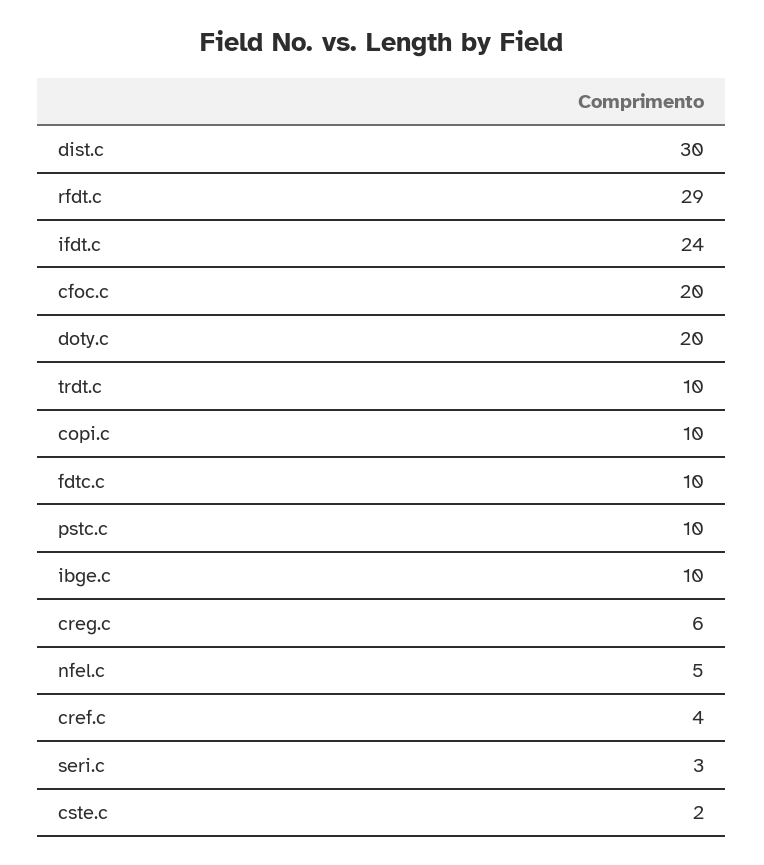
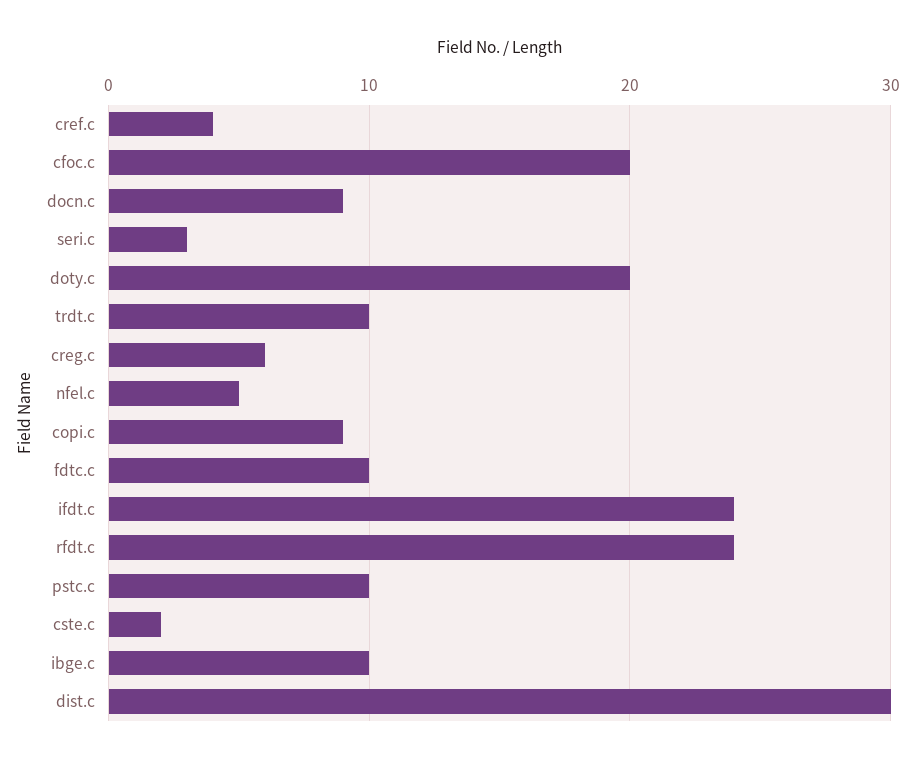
rfdt.c: 29 -> 24
copi.c: 10 -> 9
docn.c: none -> 9

